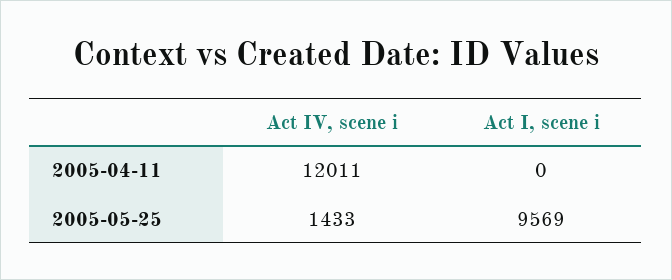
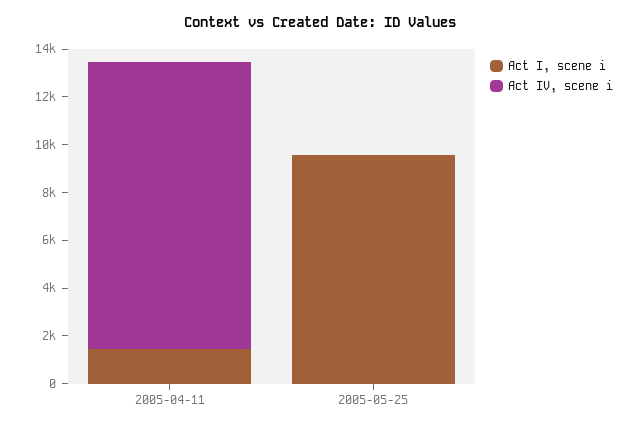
Act I, scene i, 2005-04-11: 0 -> 1500
Act IV, scene i, 2005-05-25: 1433 -> 0

